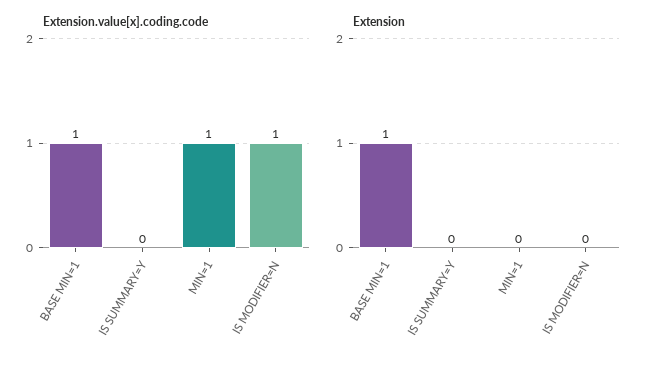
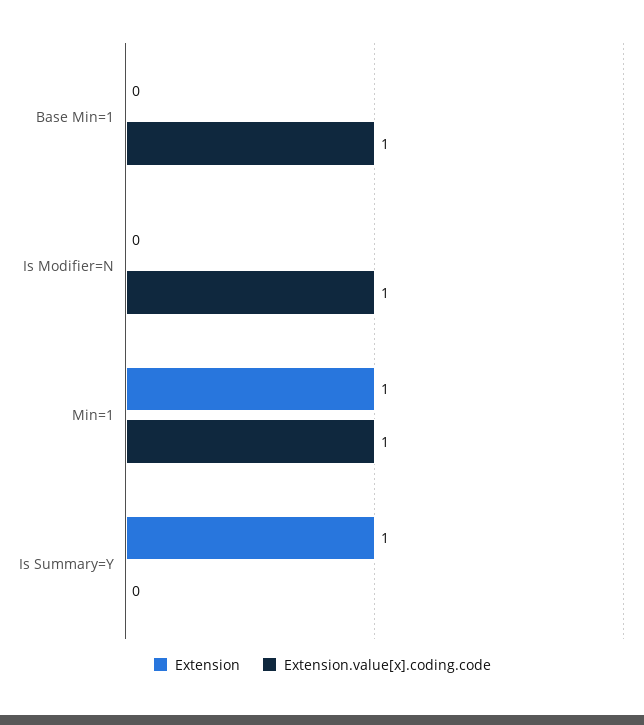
Extension, BASE MIN=1: 1 -> 0
Extension, IS SUMMARY=Y: 0 -> 1
Extension, MIN=1: 0 -> 1

